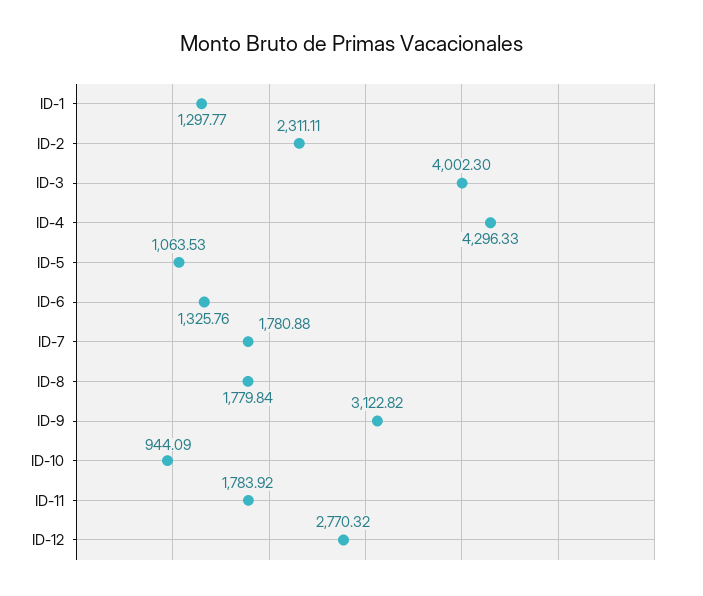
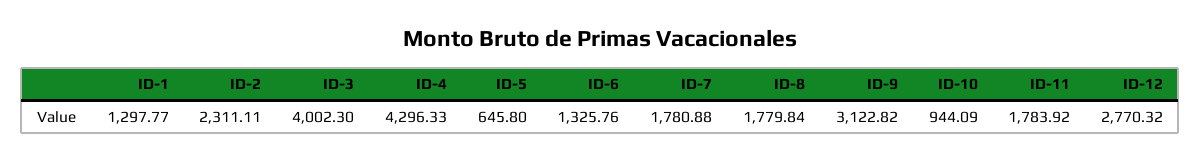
ID-5: 1063.53 -> 645.8

